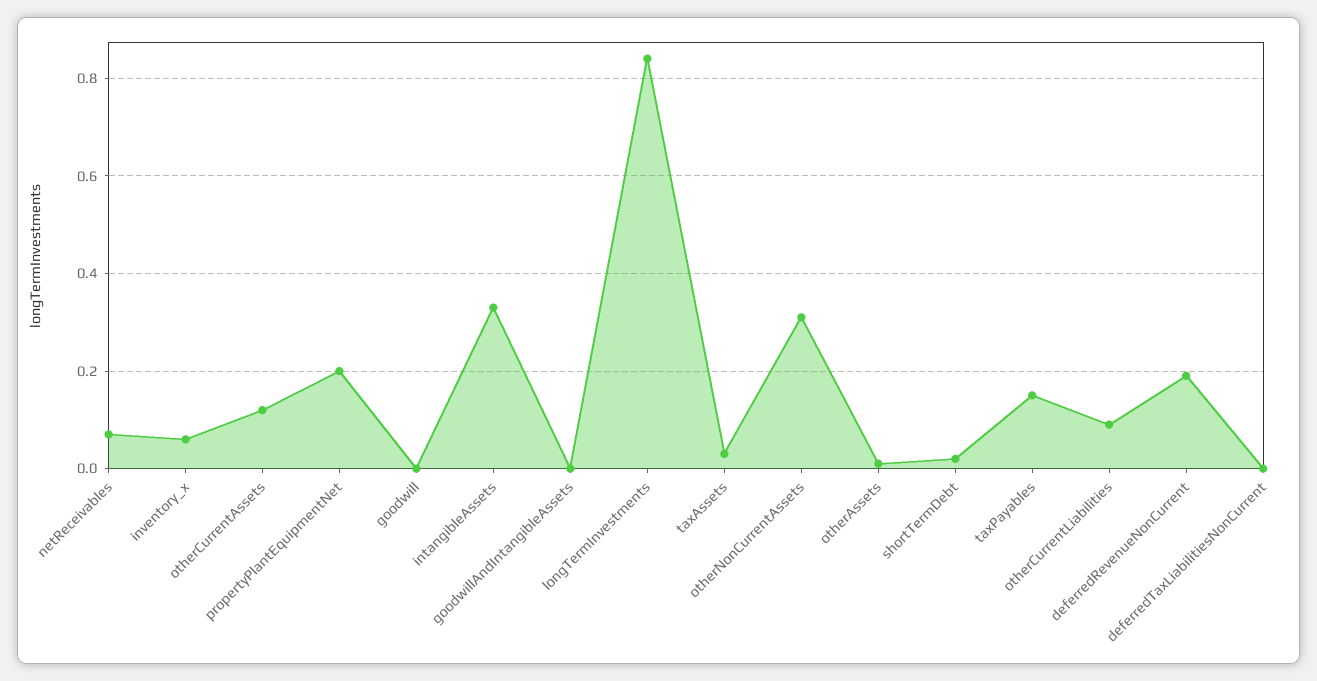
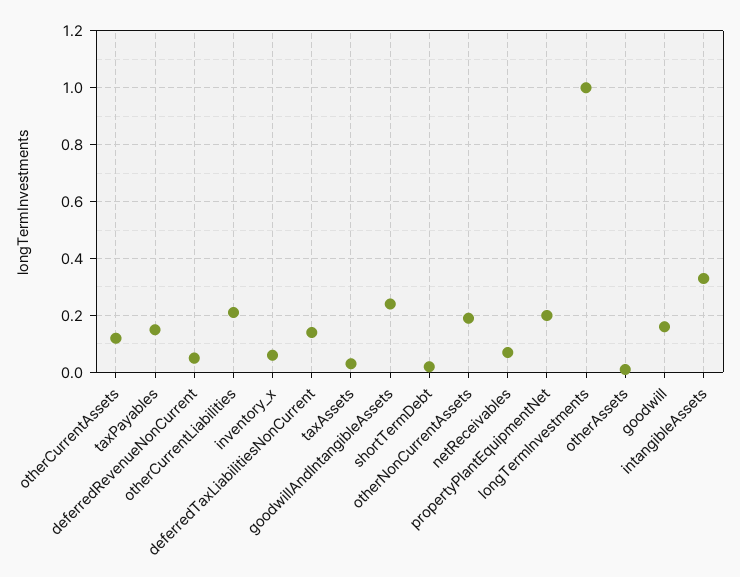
goodwill: 0 -> 0.15
goodwillAndIntangibleAssets: 0 -> 0.25
longTermInvestments: 0.85 -> 1
otherNonCurrentAssets: 0.3 -> 0.2
otherCurrentLiabilities: 0.1 -> 0.2
deferredRevenueNonCurrent: 0.2 -> 0.05
deferredTaxLiabilitiesNonCurrent: 0 -> 0.15

